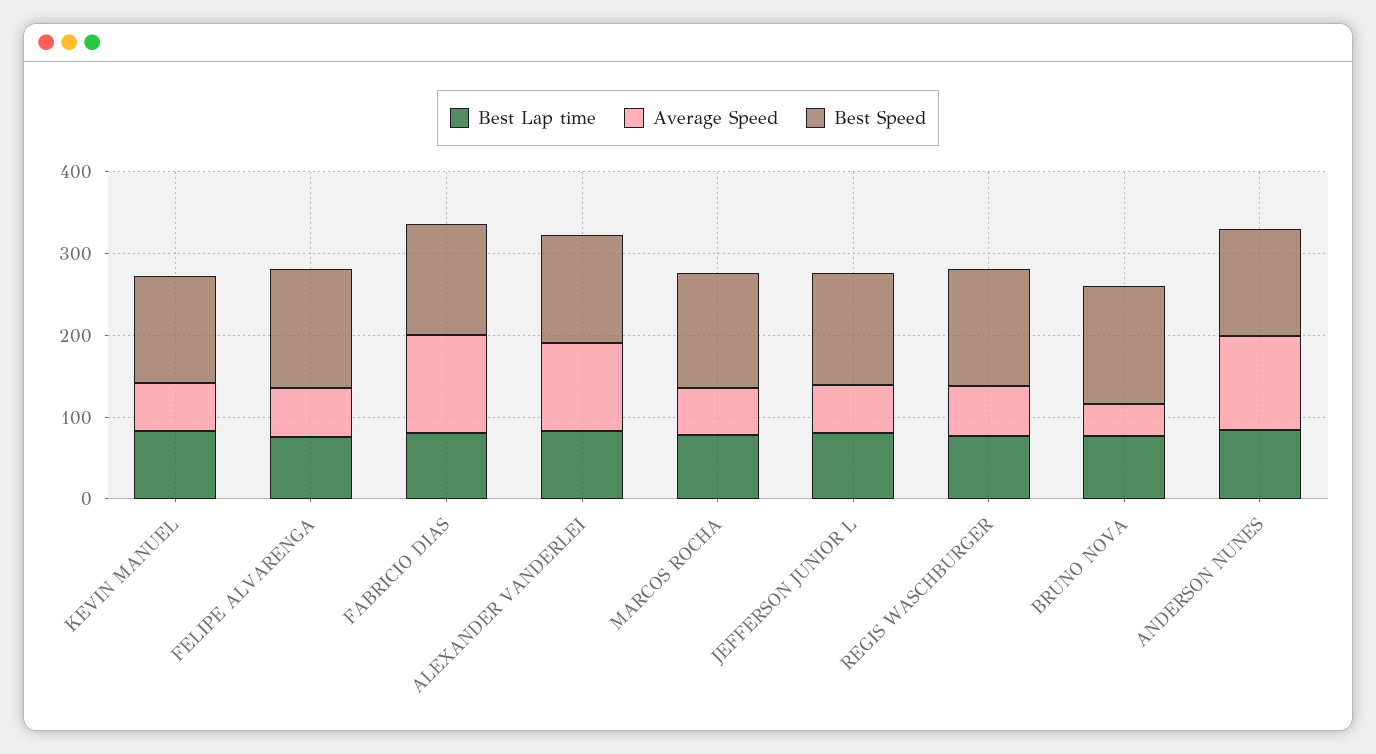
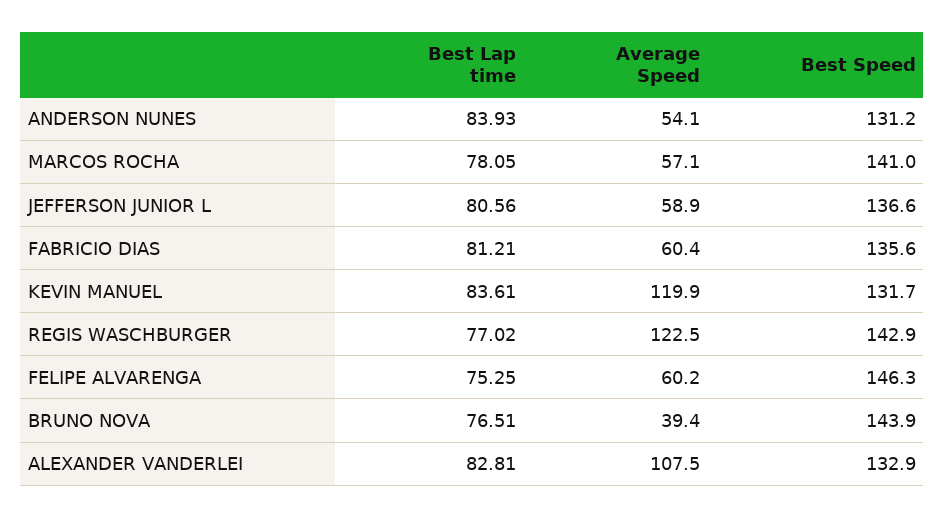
Average Speed, KEVIN MANUEL: 60 -> 119.9
Average Speed, FABRICIO DIAS: 120 -> 60.4
Average Speed, REGIS WASCHBURGER: 60 -> 122.5
Average Speed, ANDERSON NUNES: 120 -> 54.1

